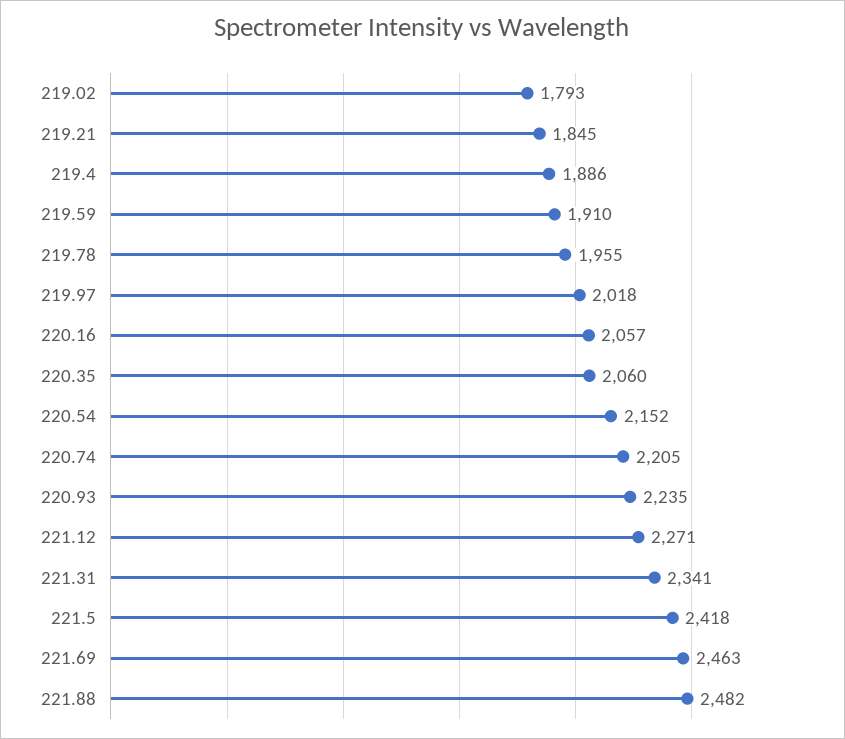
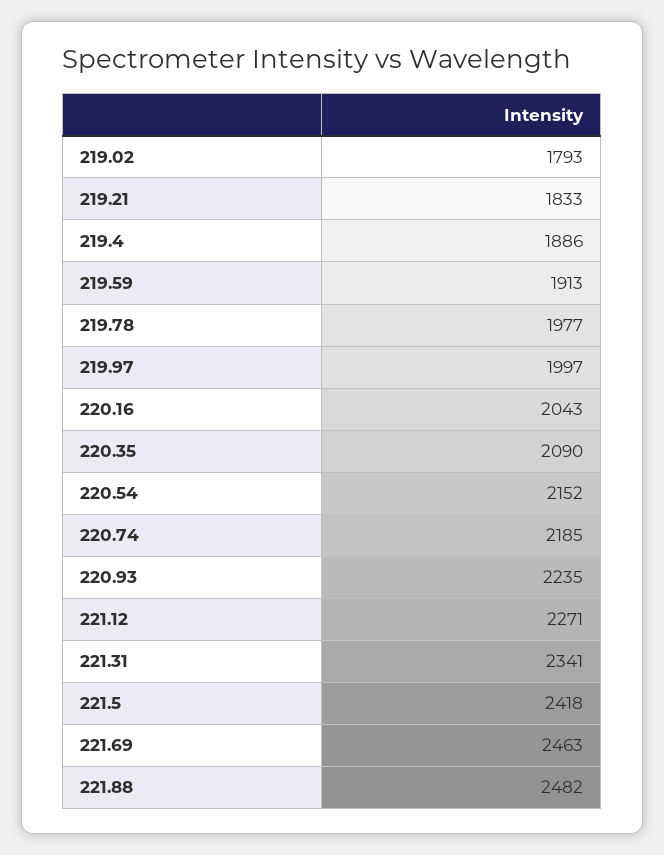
219.21: 1845 -> 1833
219.59: 1910 -> 1913
219.78: 1955 -> 1977
219.97: 2018 -> 1997
220.16: 2057 -> 2043
220.35: 2060 -> 2090
220.74: 2205 -> 2185

